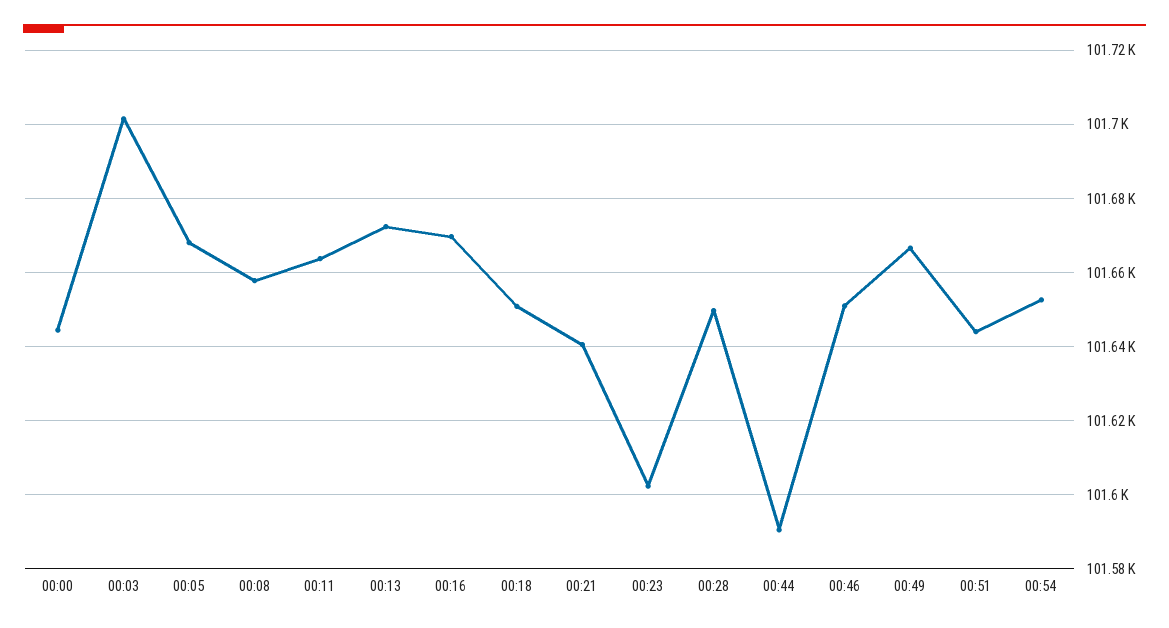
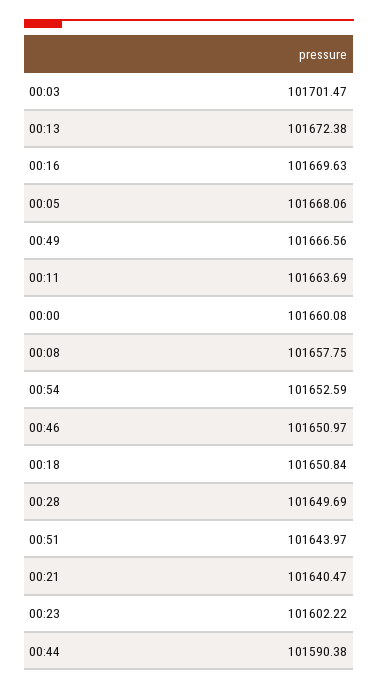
00:00: 101644 -> 101660.08

